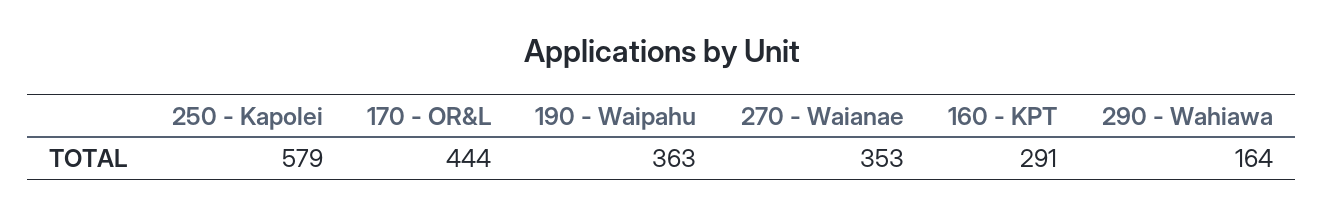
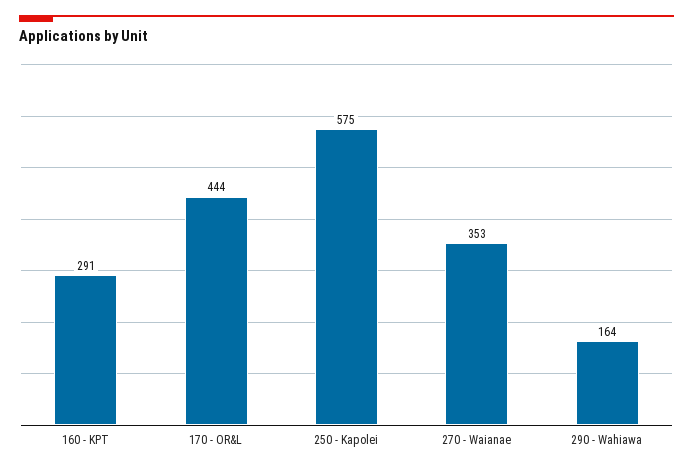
250 - Kapolei: 579 -> 575
190 - Waipahu: 363 -> none

